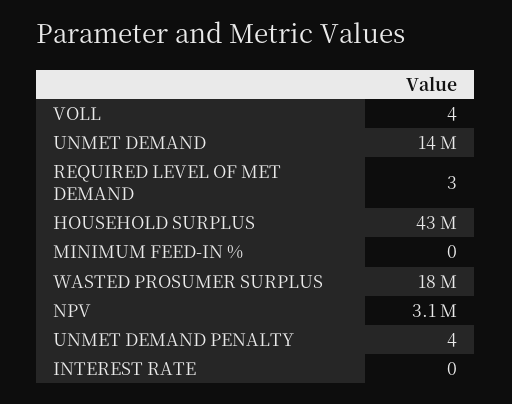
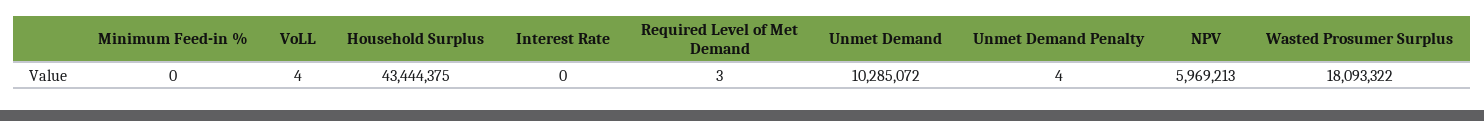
UNMET DEMAND: 14000000 -> 10285072
NPV: 3100000 -> 5969213

